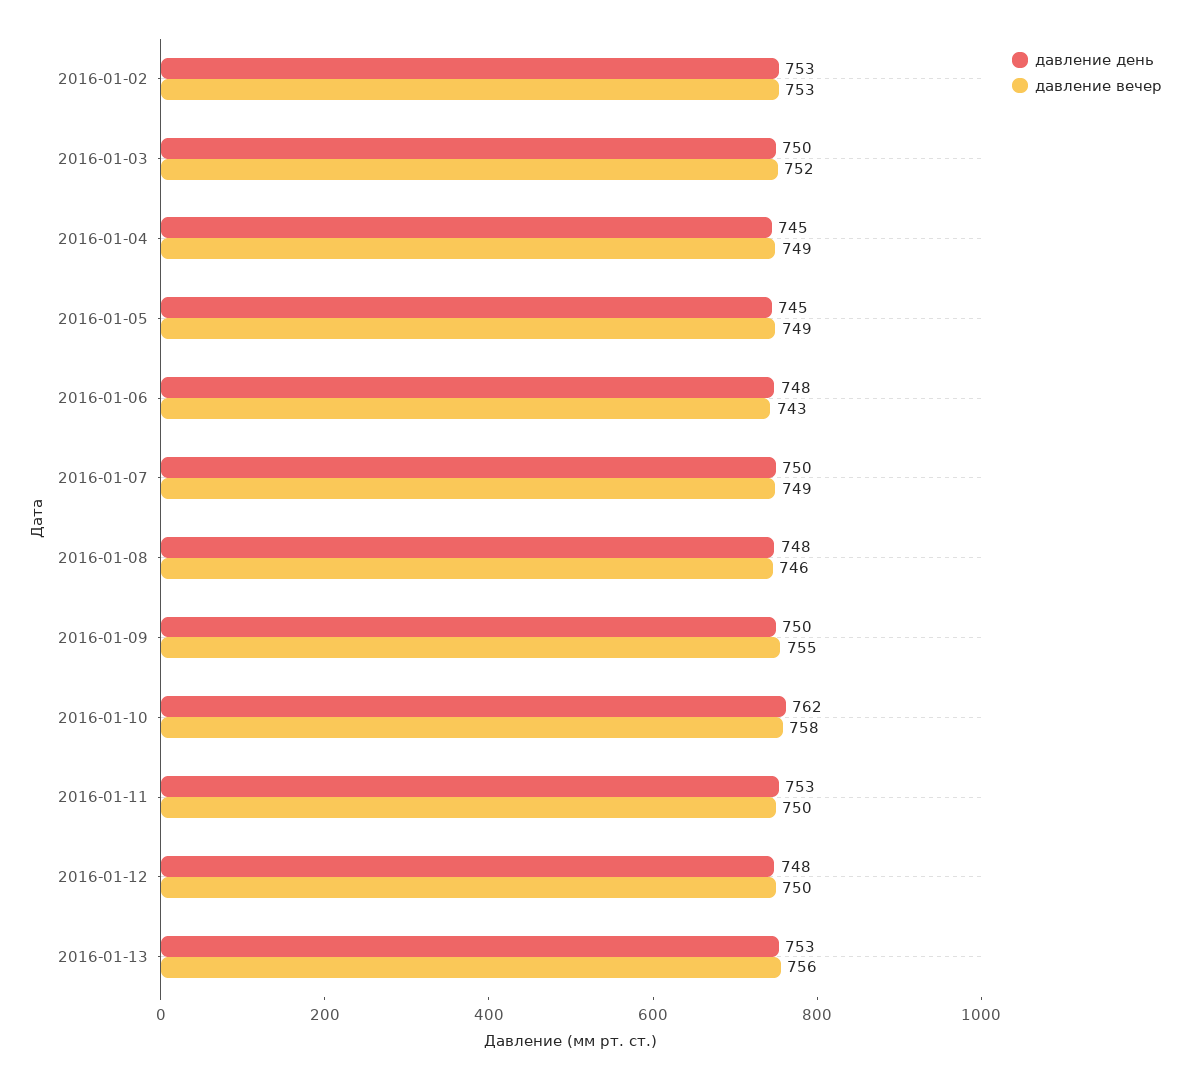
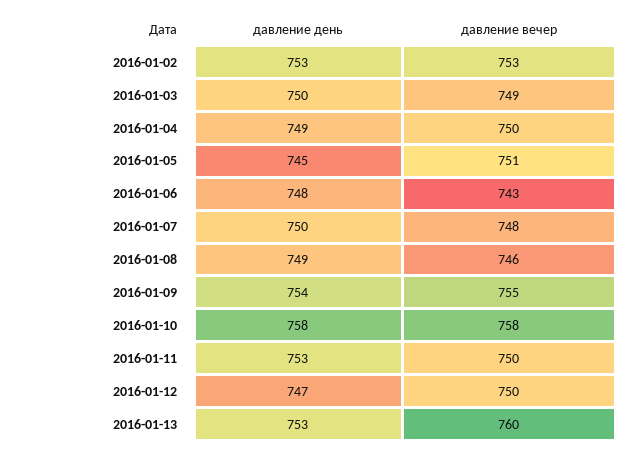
давление вечер, 2016-01-03: 752 -> 749
давление день, 2016-01-04: 745 -> 749
давление вечер, 2016-01-04: 749 -> 750
давление вечер, 2016-01-05: 749 -> 751
давление вечер, 2016-01-07: 749 -> 748
давление день, 2016-01-08: 748 -> 749
давление день, 2016-01-09: 750 -> 754
давление день, 2016-01-10: 762 -> 758
давление день, 2016-01-12: 748 -> 747
давление вечер, 2016-01-13: 756 -> 760

